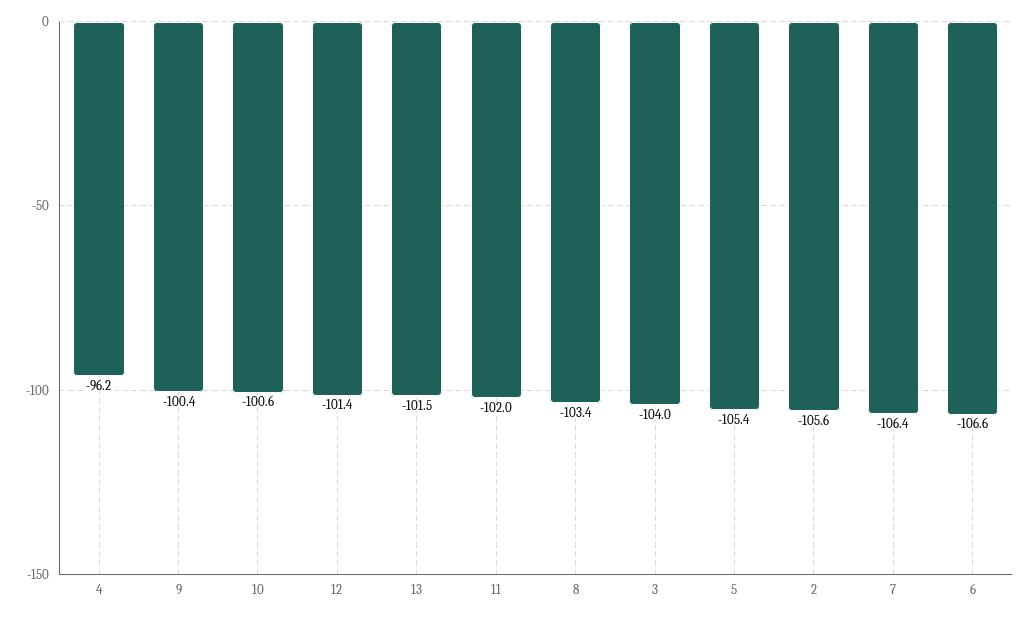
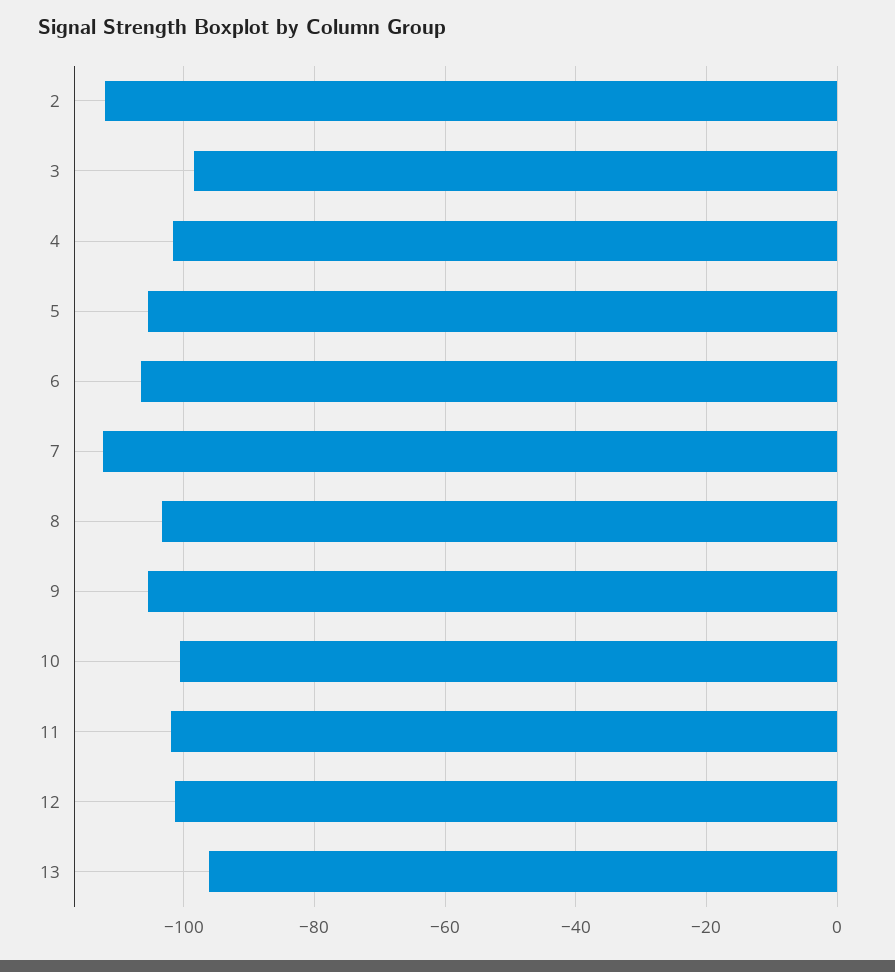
4: -96.2 -> -102
9: -100.4 -> -106
13: -101.5 -> -96
3: -104 -> -98
2: -105.6 -> -112
7: -106.4 -> -112

